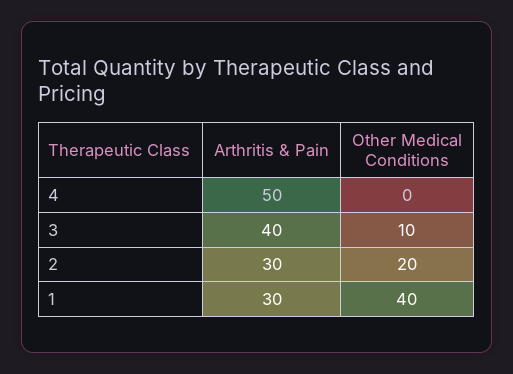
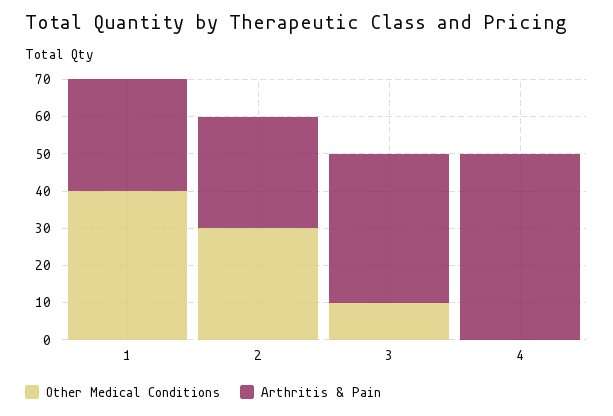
Other Medical Conditions, 2: 20 -> 30

